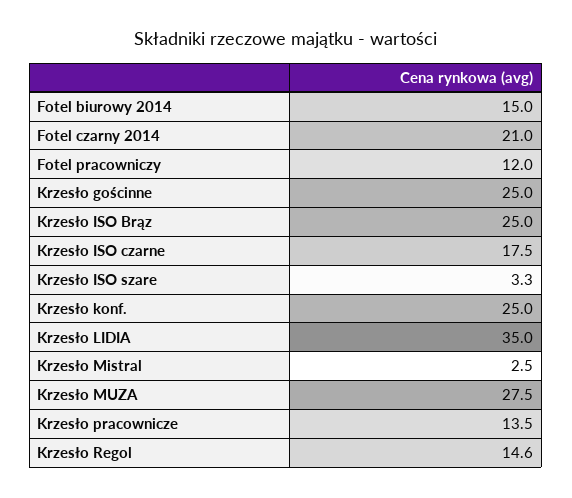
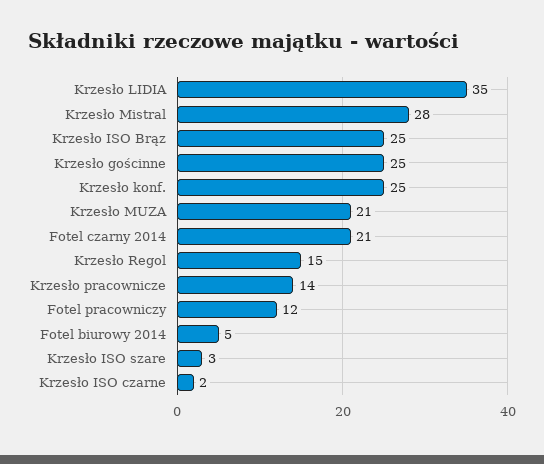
Fotel biurowy 2014: 15 -> 5
Krzesło ISO czarne: 17.5 -> 2
Krzesło Mistral: 2.5 -> 28
Krzesło MUZA: 27.5 -> 21

